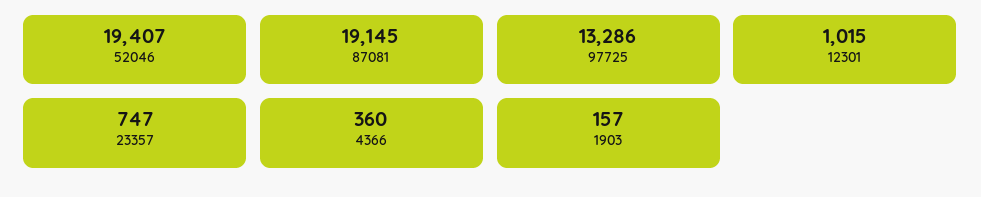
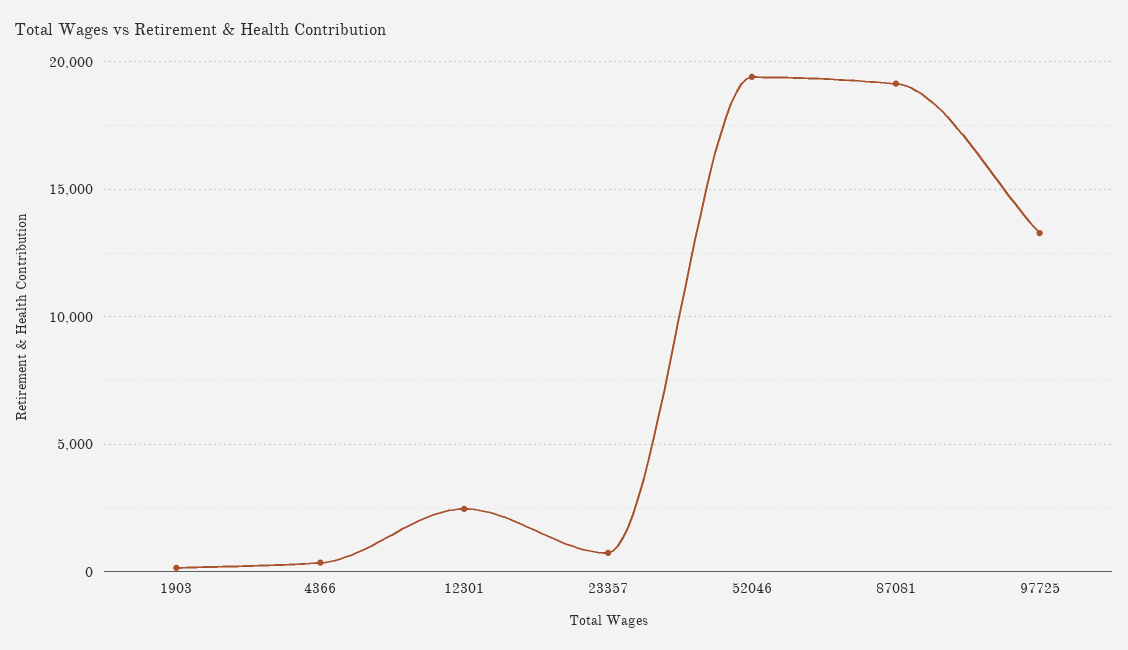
12301: 1015 -> 2500

